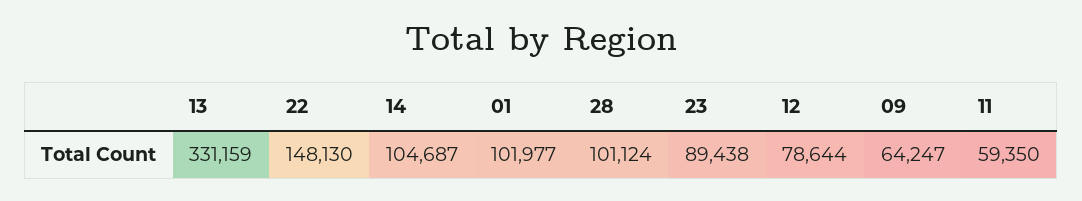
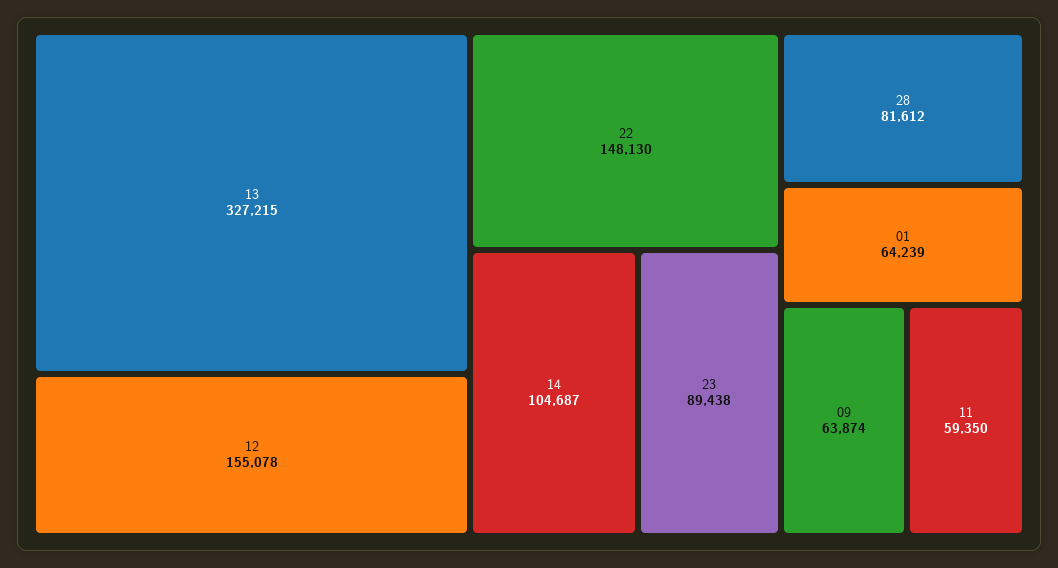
13: 331159 -> 327215
01: 101977 -> 64239
28: 101124 -> 81612
12: 78644 -> 155078
09: 64247 -> 63874

